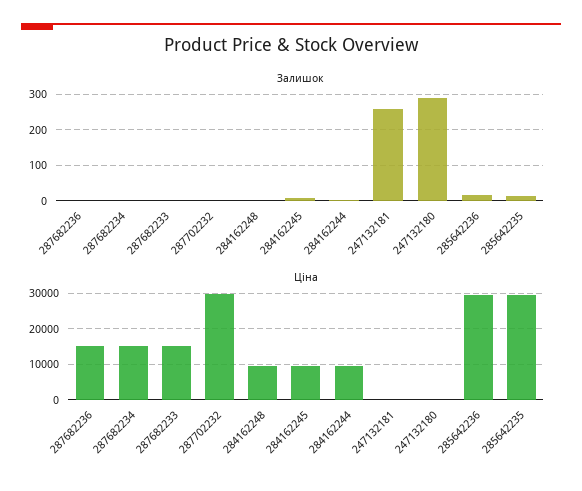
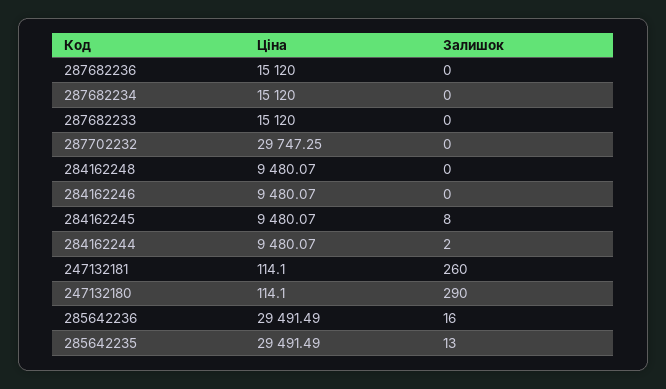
Ціна, 284162246: none -> 9480.07
Залишок, 284162246: none -> 0

